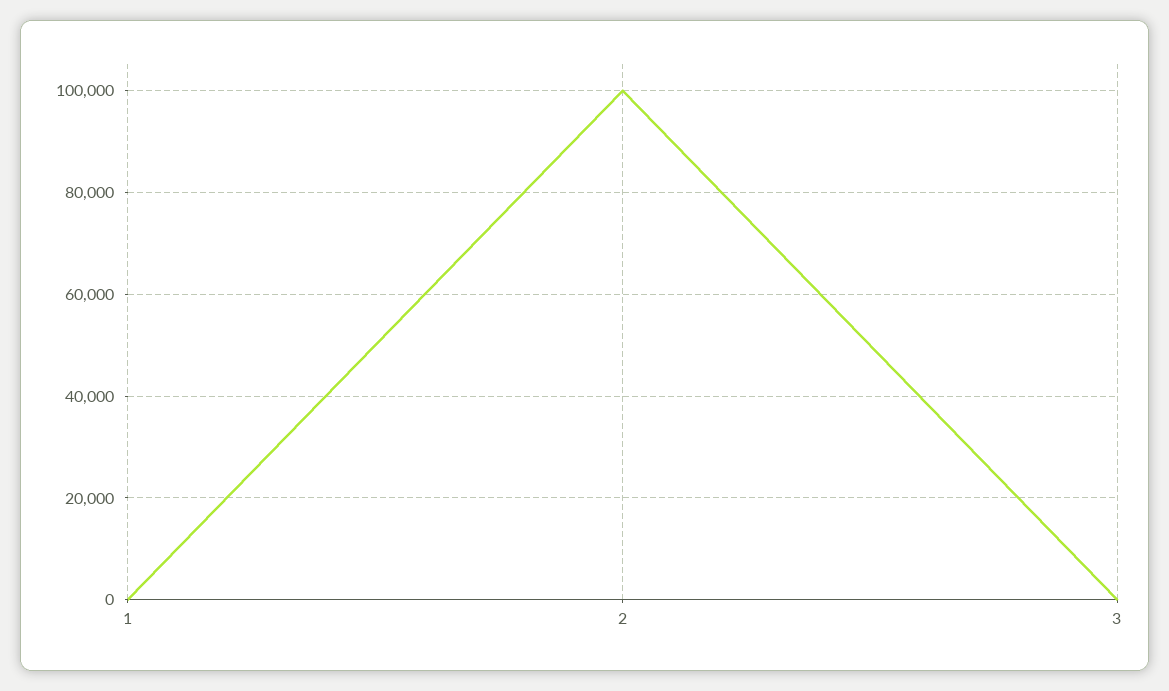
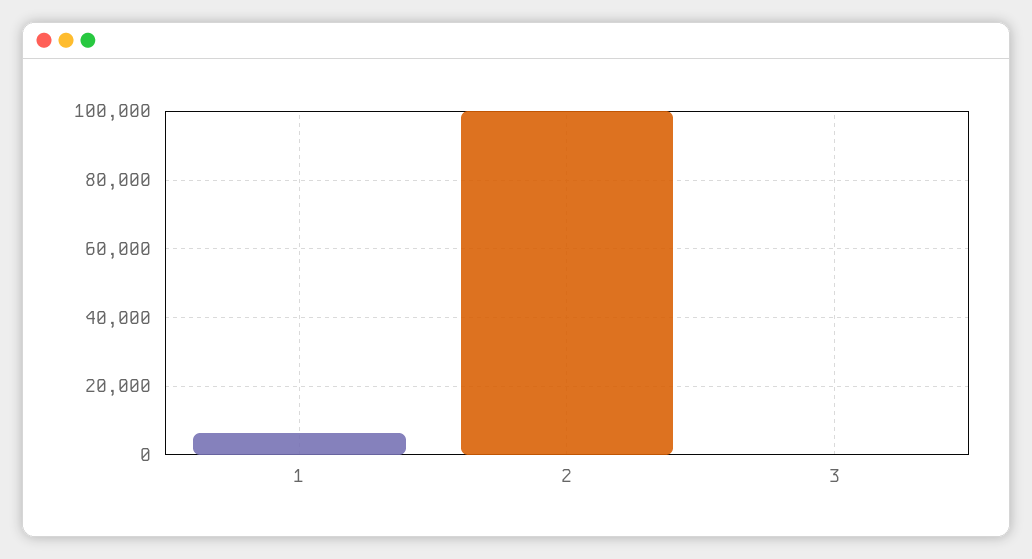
1: 0 -> 6000

